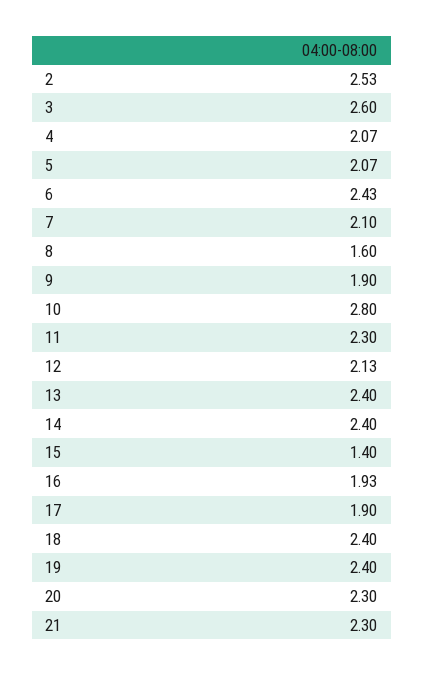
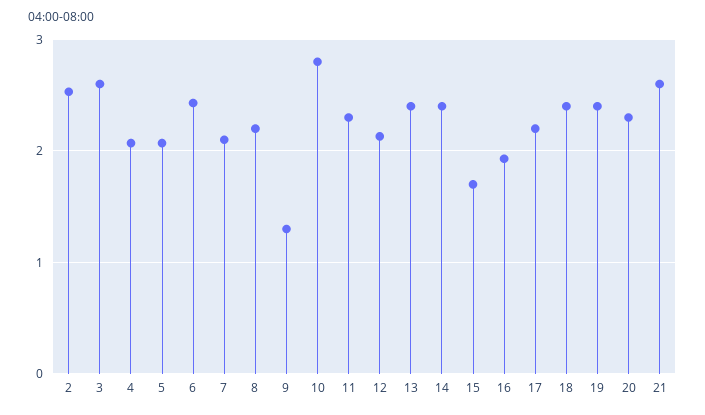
8: 1.6 -> 2.2
9: 1.9 -> 1.3
15: 1.4 -> 1.7
17: 1.9 -> 2.2
21: 2.3 -> 2.6

